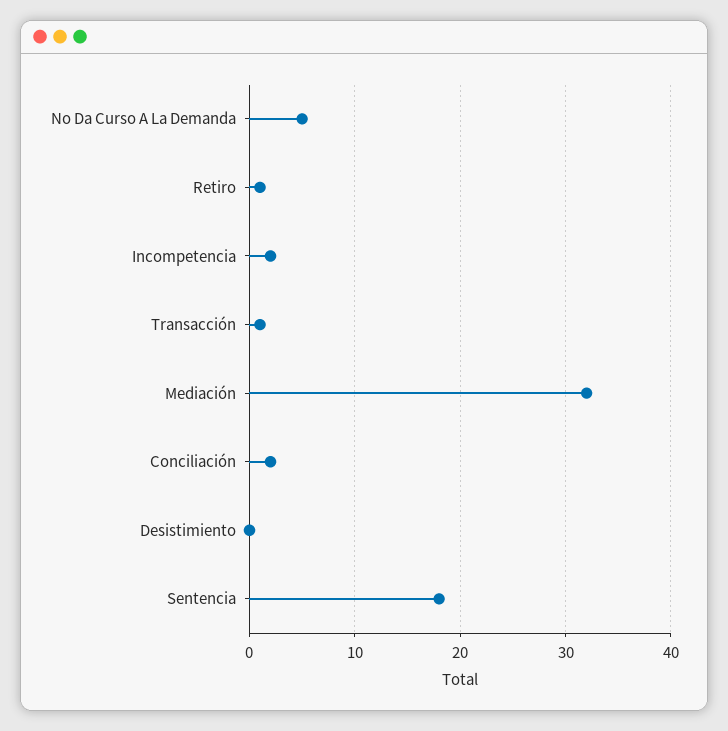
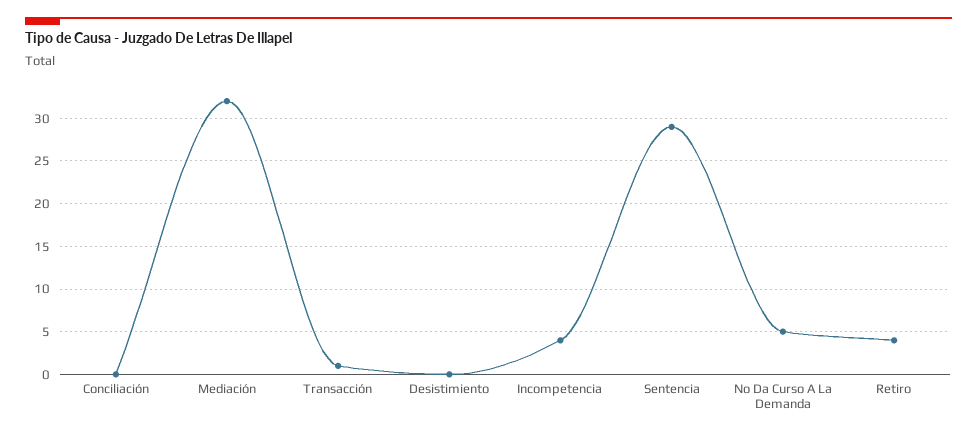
Retiro: 1 -> 4
Incompetencia: 2 -> 4
Conciliación: 2 -> 0
Sentencia: 18 -> 29

